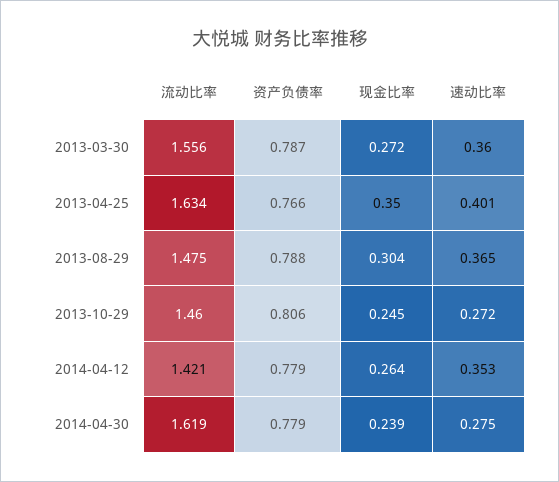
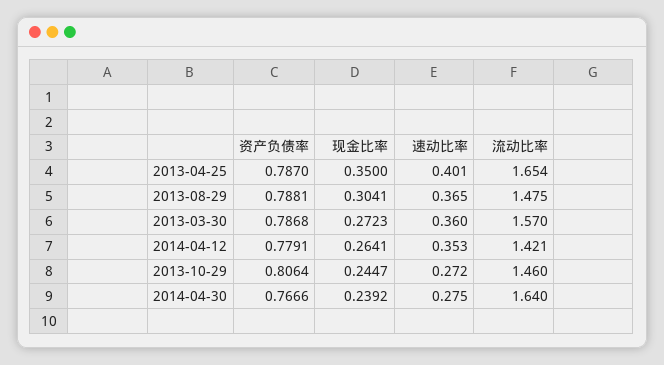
流动比率, 2013-03-30: 1.556 -> 1.57
流动比率, 2013-04-25: 1.634 -> 1.654
资产负债率, 2013-04-25: 0.766 -> 0.787
流动比率, 2014-04-30: 1.619 -> 1.64
资产负债率, 2014-04-30: 0.779 -> 0.7666

